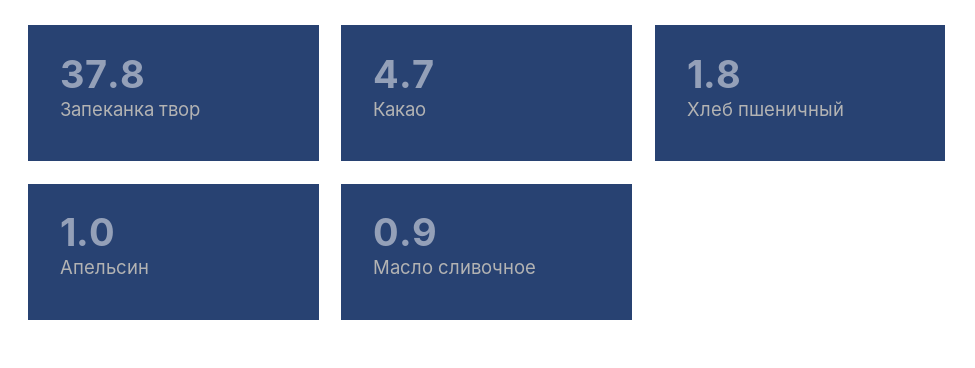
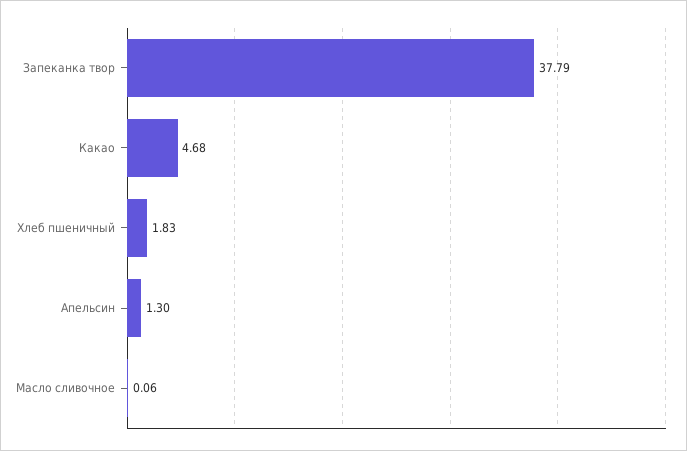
Апельсин: 1 -> 1.3
Масло сливочное: 0.9 -> 0.06

